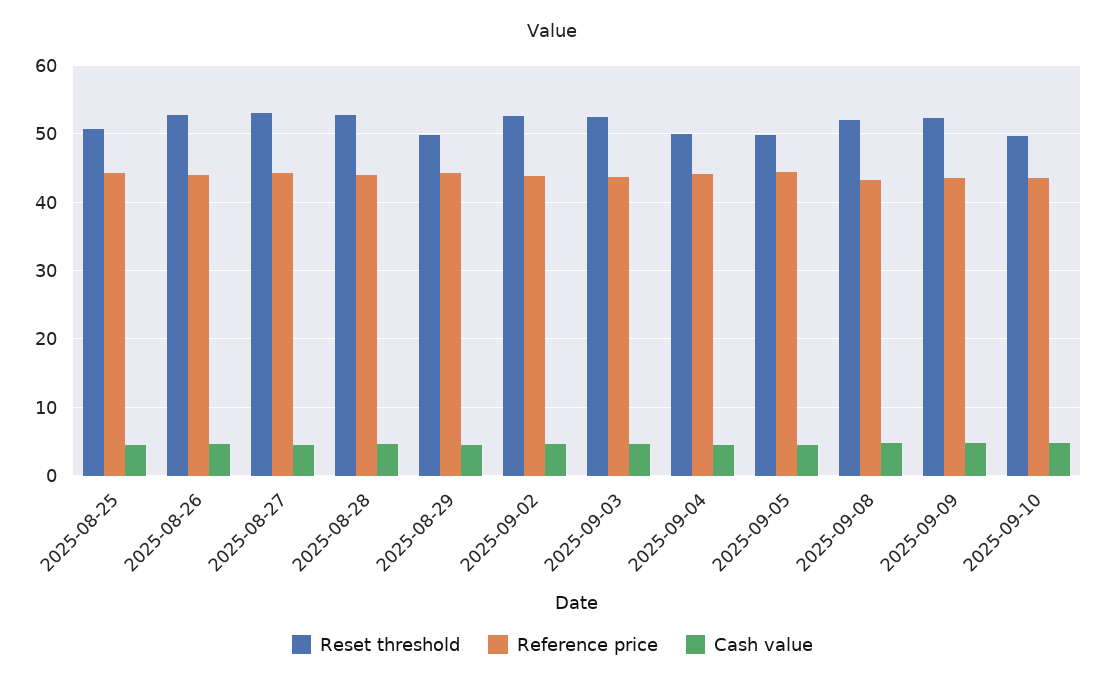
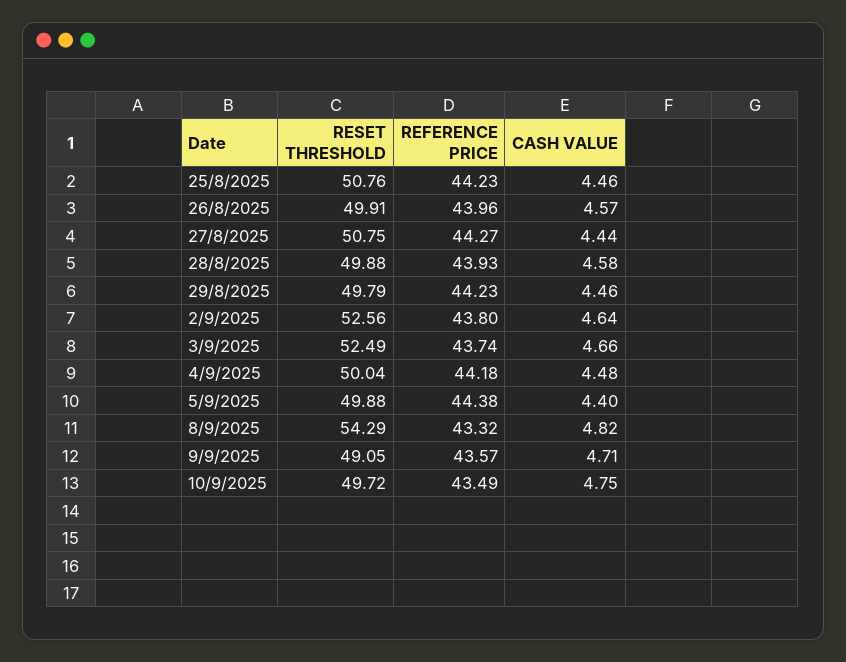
Reset threshold, 2025-08-26: 53 -> 49.91
Reset threshold, 2025-08-27: 53 -> 50.75
Reset threshold, 2025-08-28: 53 -> 49.88
Reset threshold, 2025-09-08: 52 -> 54.29
Reset threshold, 2025-09-09: 52 -> 49.05

